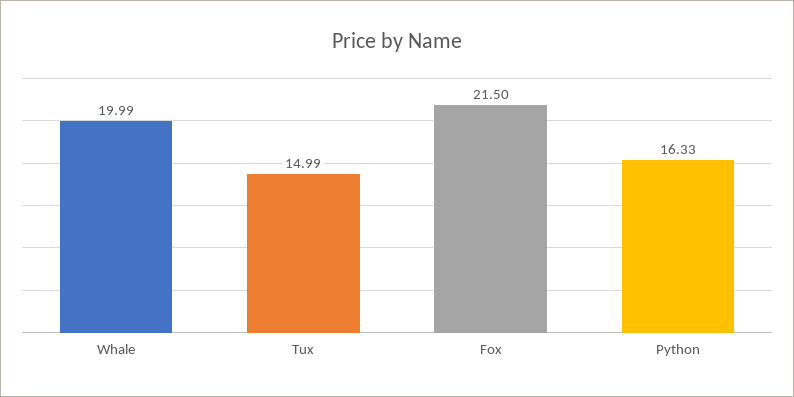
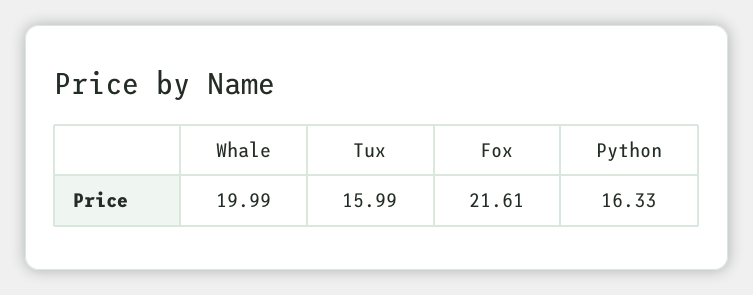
Tux: 14.99 -> 15.99
Fox: 21.5 -> 21.61

